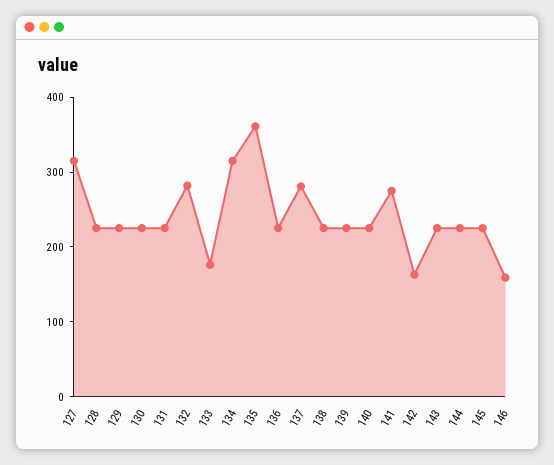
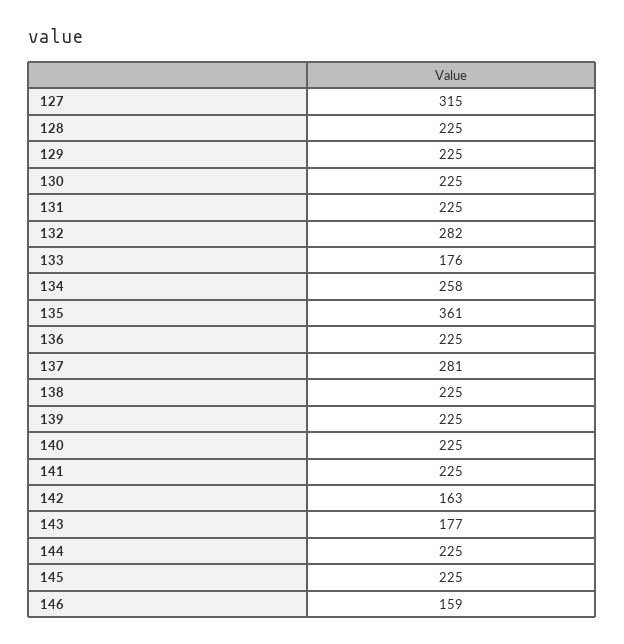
134: 320 -> 258
141: 280 -> 225
143: 220 -> 177

